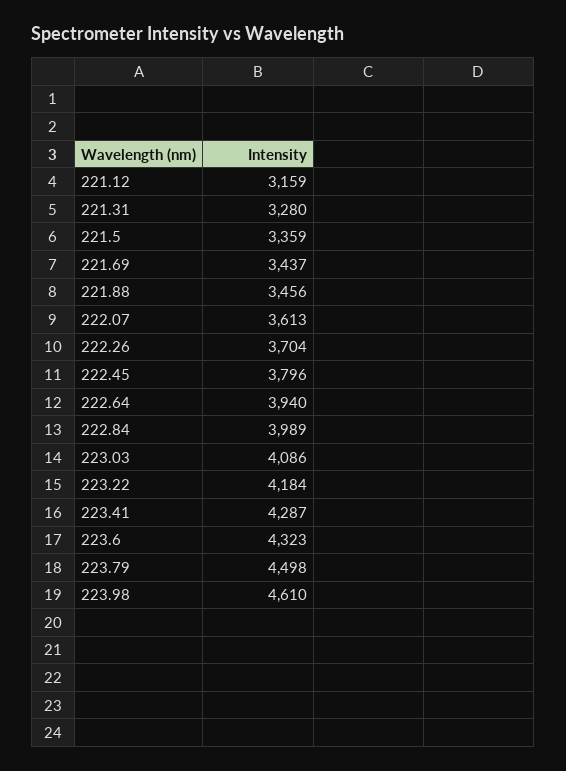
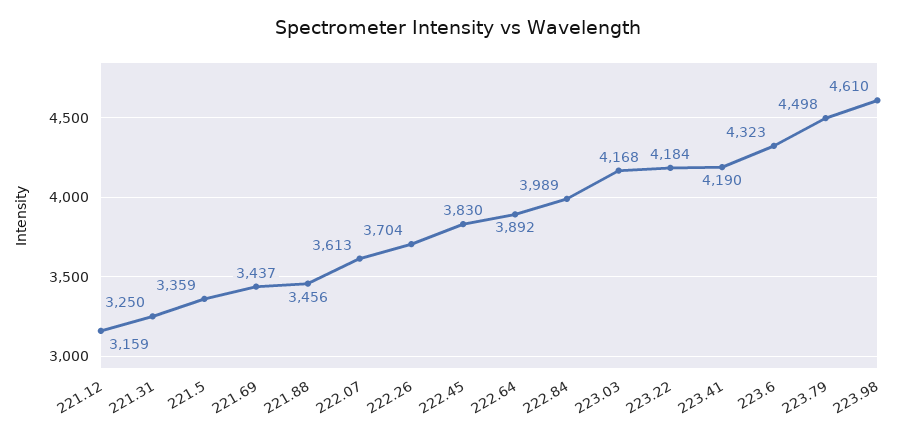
221.31: 3280 -> 3250
222.45: 3796 -> 3830
222.64: 3940 -> 3892
223.03: 4086 -> 4168
223.41: 4287 -> 4190

